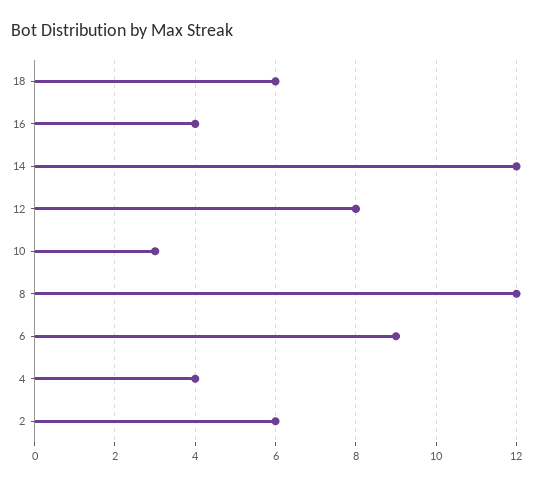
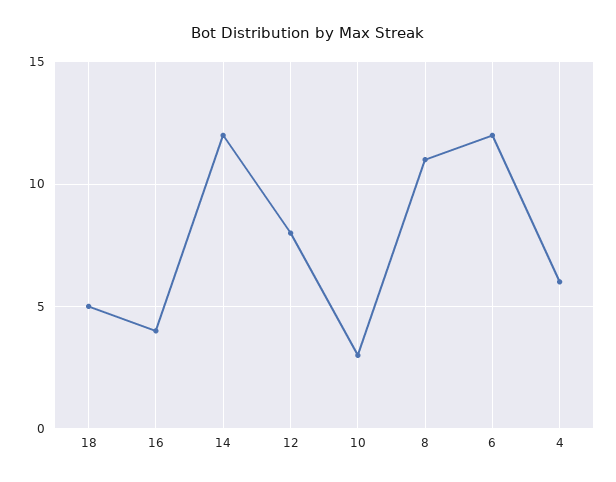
18: 6 -> 5
8: 12 -> 11
6: 9 -> 12
4: 4 -> 6
2: 6 -> none

